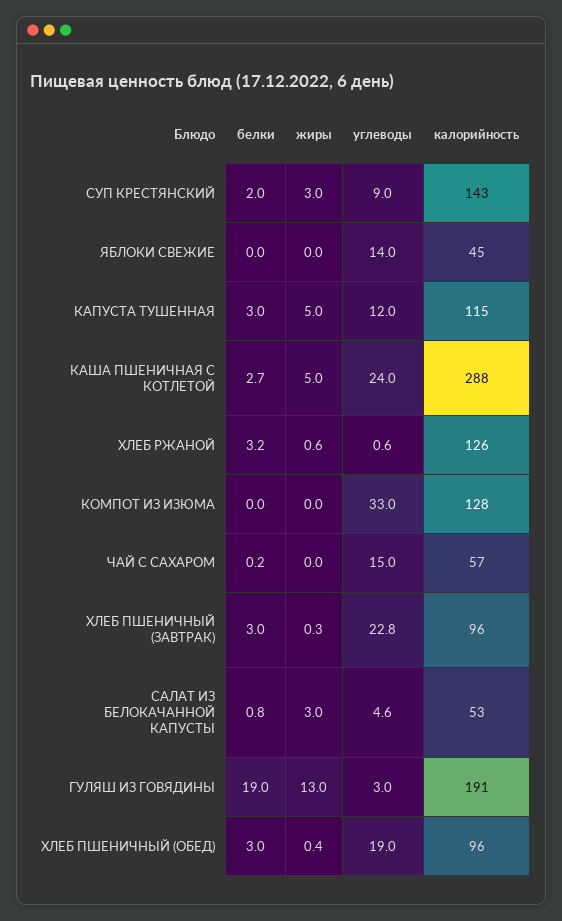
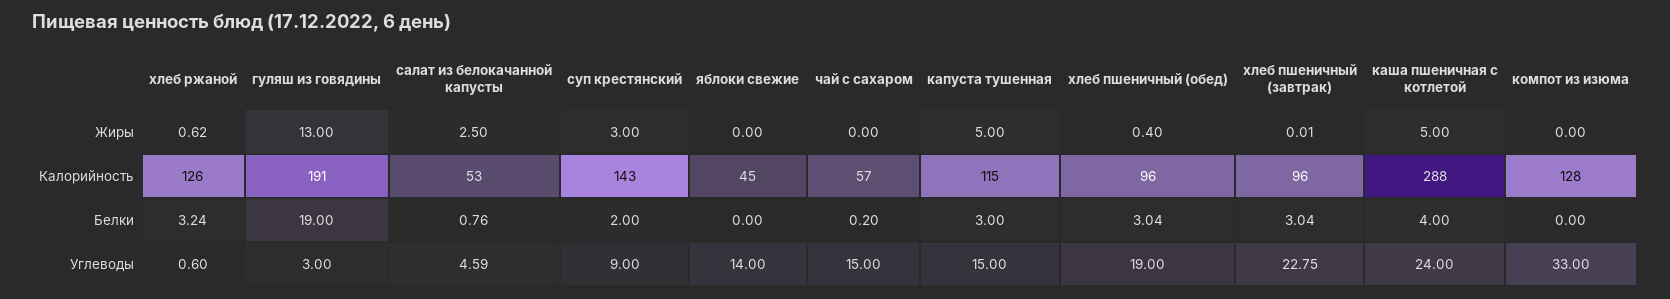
углеводы, КАПУСТА ТУШЕННАЯ: 12 -> 15
белки, КАША ПШЕНИЧНАЯ С КОТЛЕТОЙ: 2.7 -> 4
жиры, ХЛЕБ ПШЕНИЧНЫЙ (ЗАВТРАК): 0.3 -> 0.01
жиры, САЛАТ ИЗ БЕЛОКАЧАННОЙ КАПУСТЫ: 3 -> 2.5

